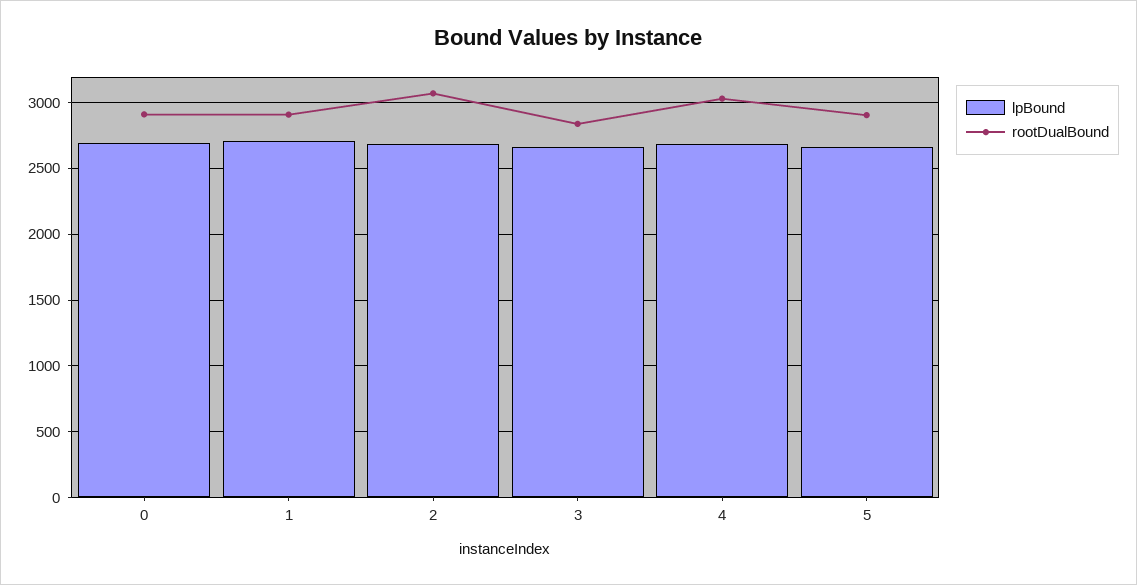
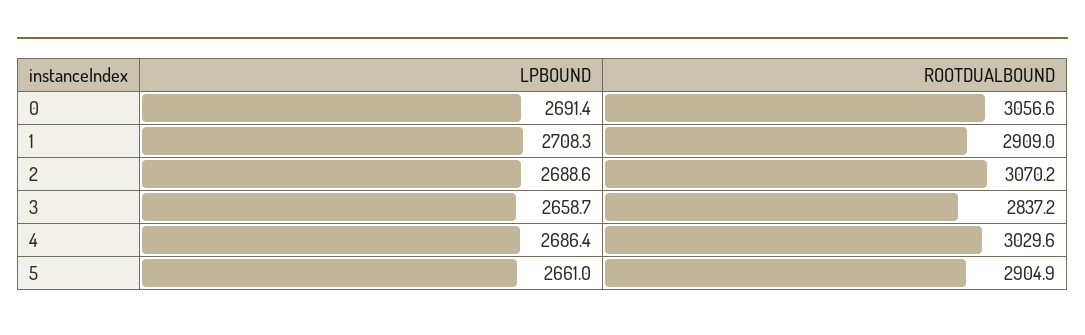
rootDualBound, 0: 2900 -> 3056.6

